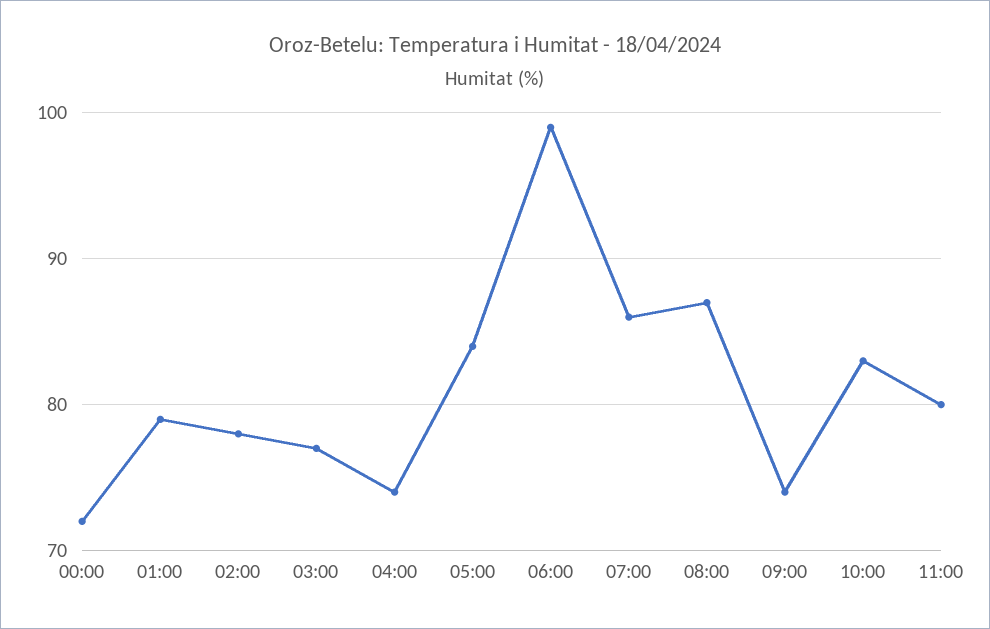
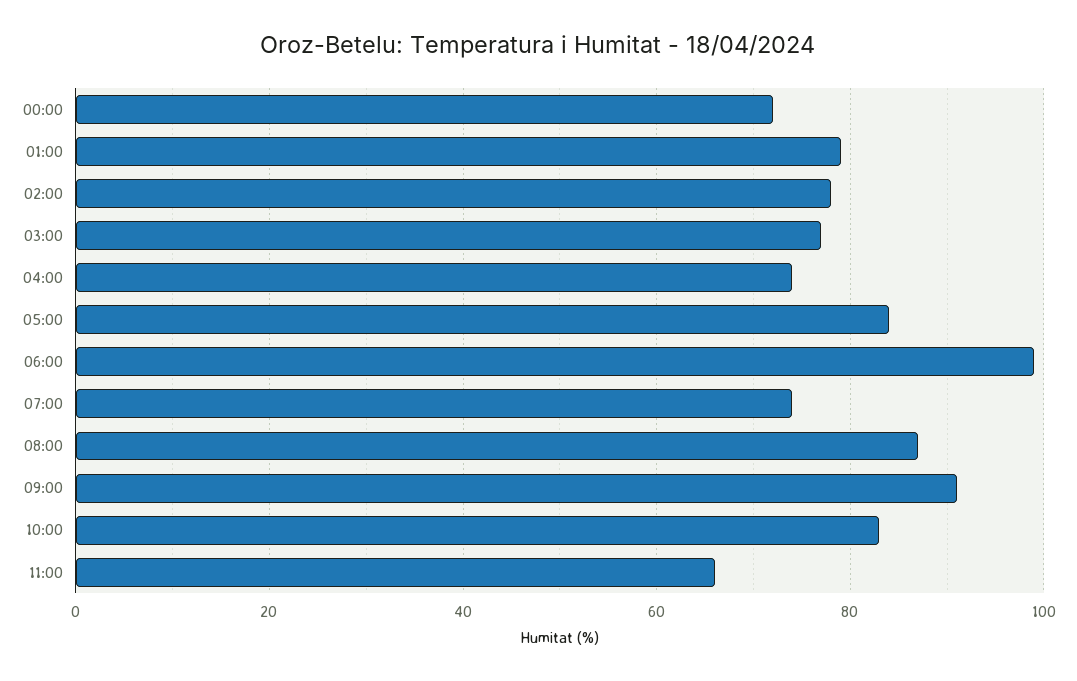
07:00: 86 -> 75
09:00: 74 -> 90
11:00: 80 -> 65

